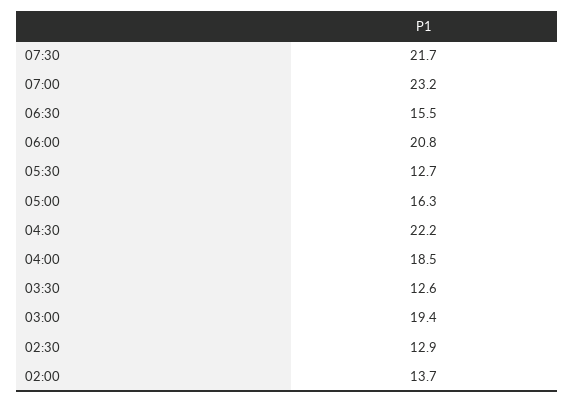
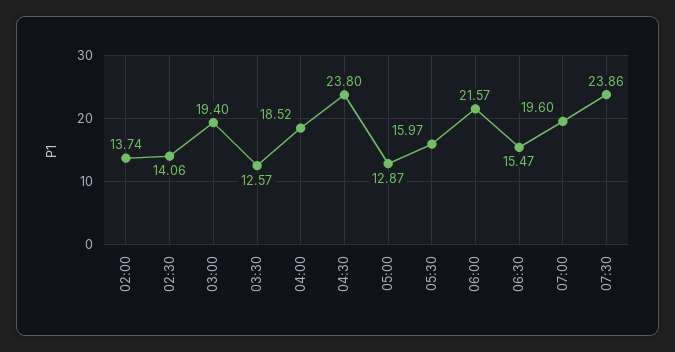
07:30: 21.7 -> 23.86
07:00: 23.2 -> 19.6
06:00: 20.8 -> 21.57
05:30: 12.7 -> 15.97
05:00: 16.3 -> 12.87
04:30: 22.2 -> 23.8
02:30: 12.9 -> 14.06

